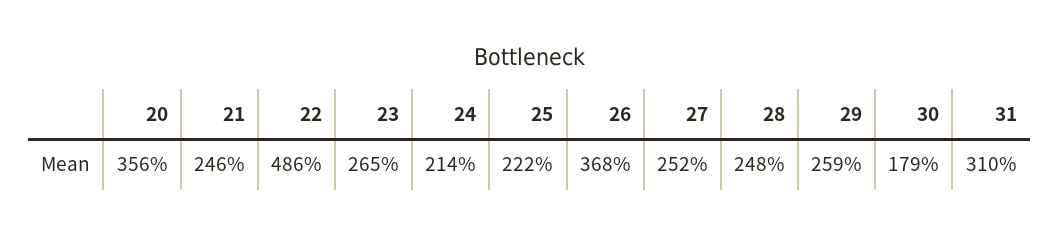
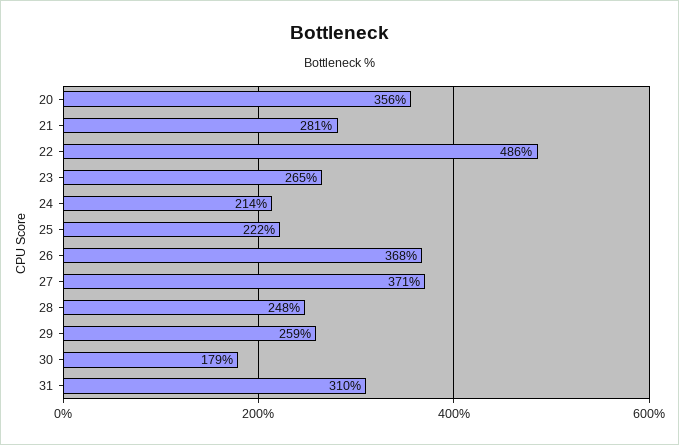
21: 246 -> 281
27: 252 -> 371

